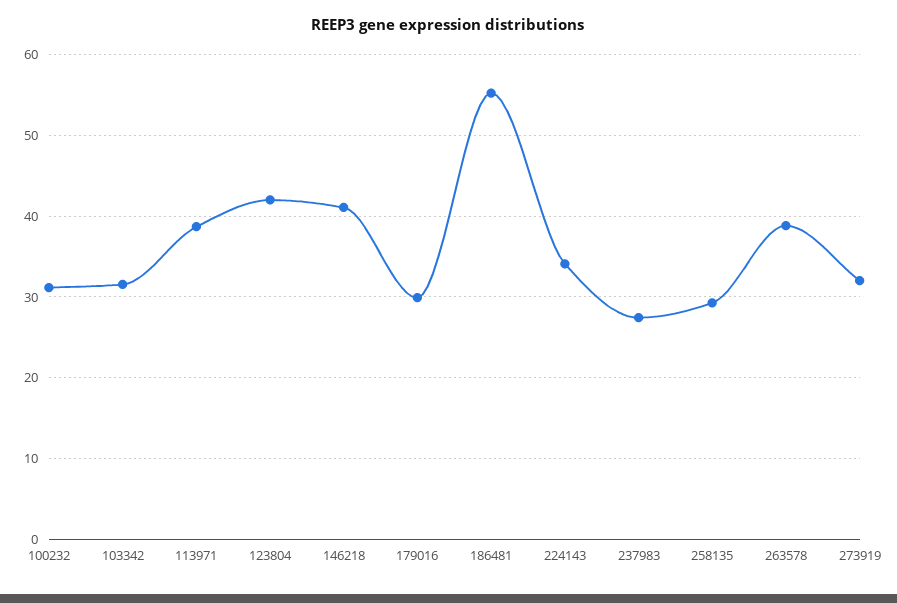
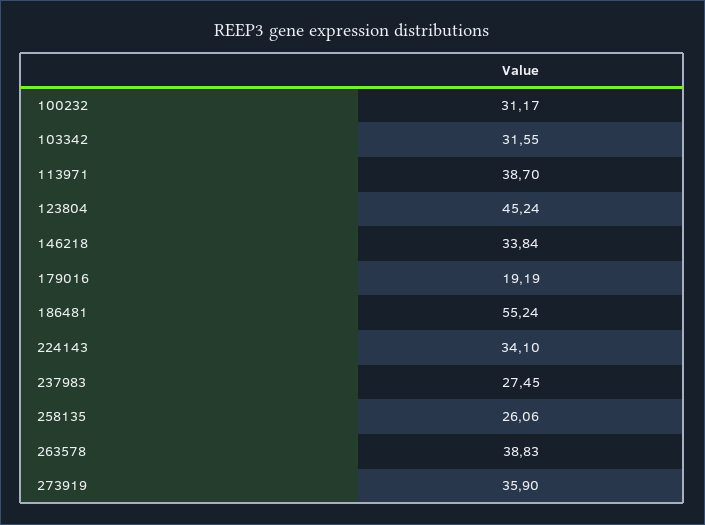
123804: 42 -> 45.24
146218: 41 -> 33.84
179016: 30 -> 19.19
258135: 29 -> 26.06
273919: 32 -> 35.9

